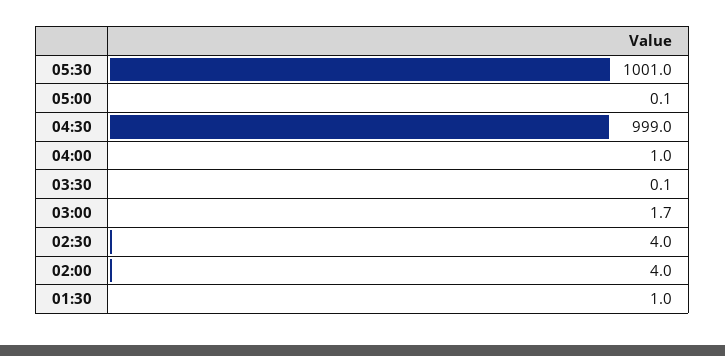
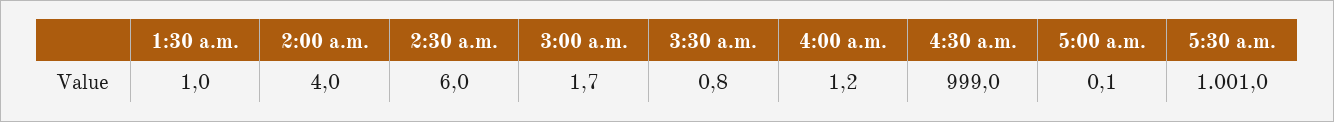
04:00: 1 -> 1.2
03:30: 0.1 -> 0.8
02:30: 4 -> 6

